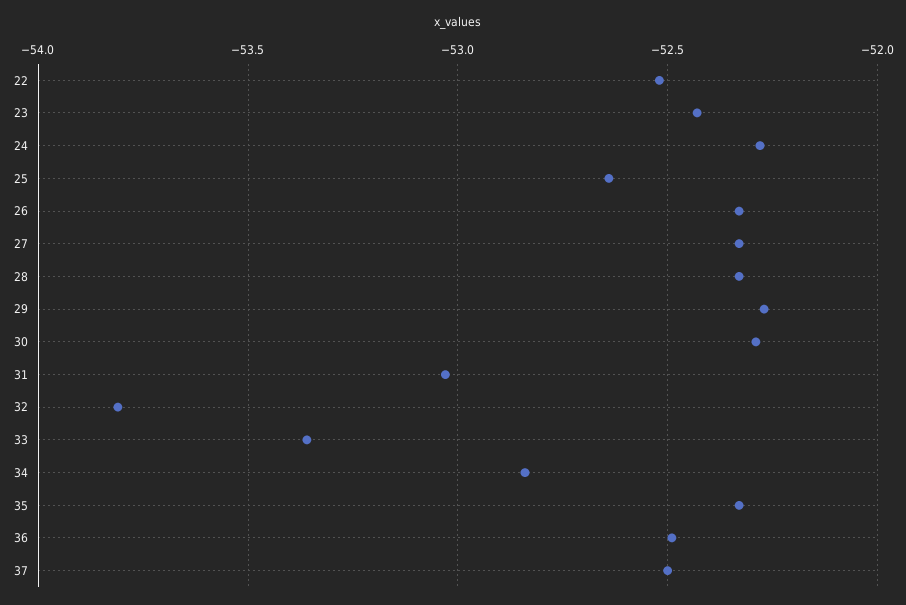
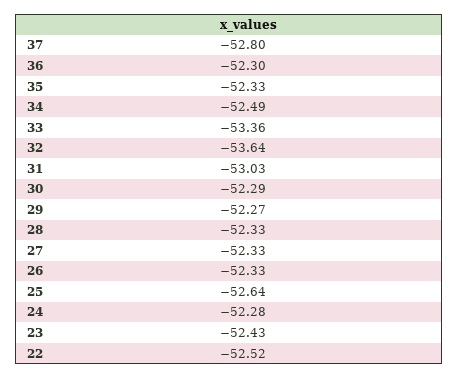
32: -53.8 -> -53.64
34: -52.85 -> -52.49
36: -52.5 -> -52.3
37: -52.5 -> -52.8

